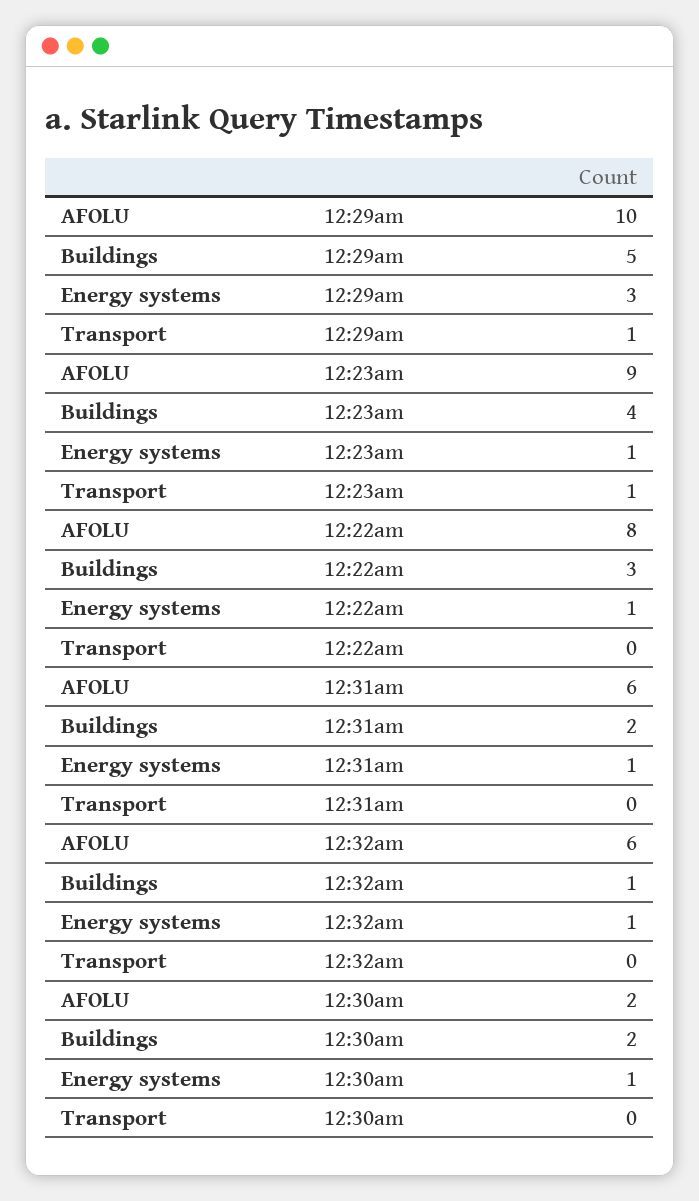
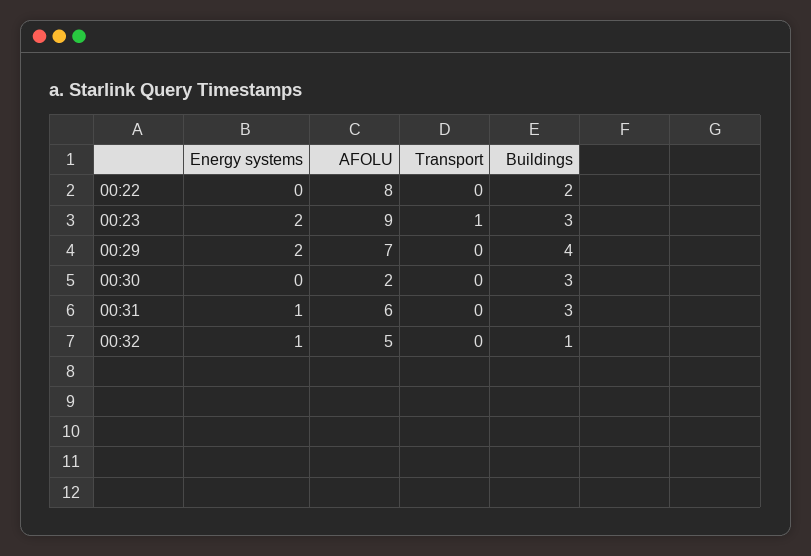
AFOLU, 12:29am: 10 -> 7
Buildings, 12:29am: 5 -> 4
Energy systems, 12:29am: 3 -> 2
Transport, 12:29am: 1 -> 0
Buildings, 12:23am: 4 -> 3
Energy systems, 12:23am: 1 -> 2
Buildings, 12:22am: 3 -> 2
Energy systems, 12:22am: 1 -> 0
Buildings, 12:31am: 2 -> 3
AFOLU, 12:32am: 6 -> 5
Buildings, 12:30am: 2 -> 3
Energy systems, 12:30am: 1 -> 0

